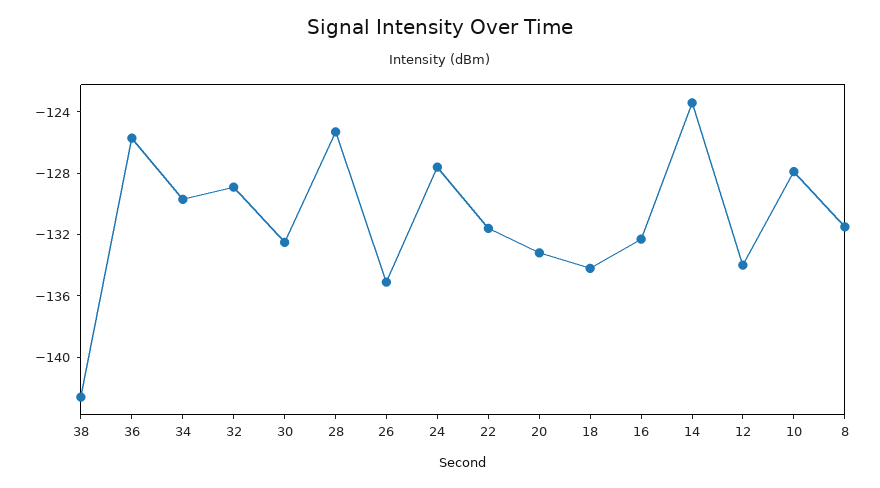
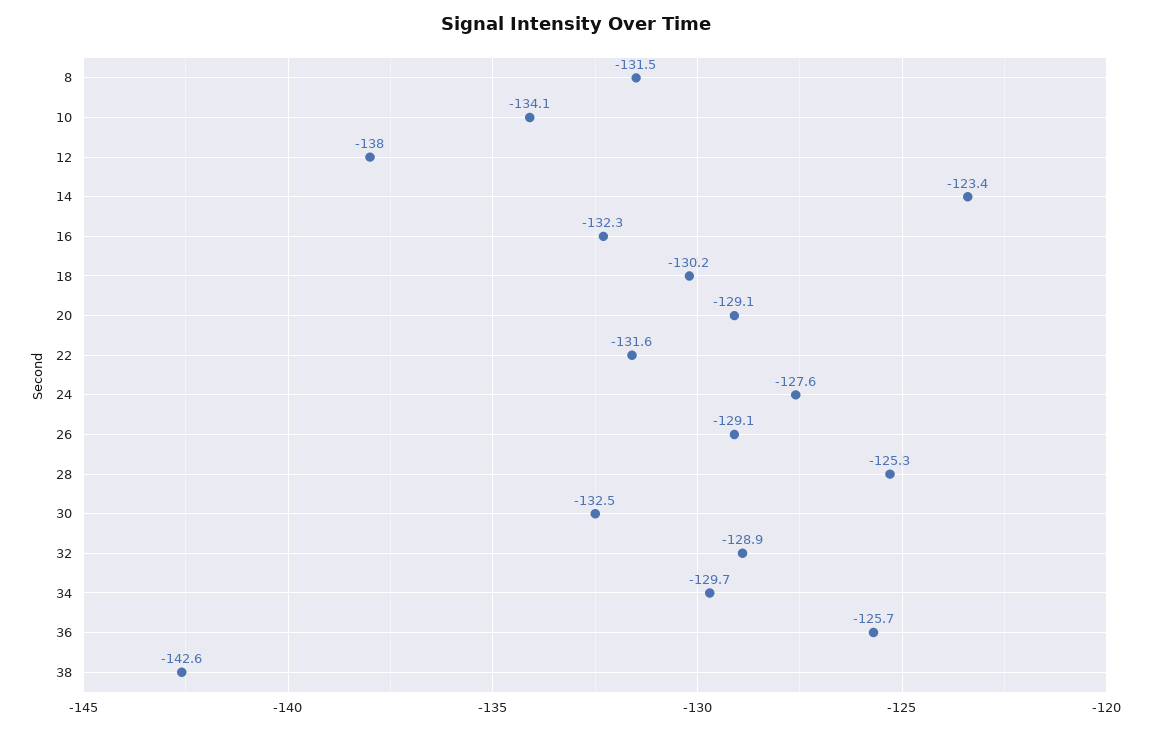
26: -135 -> -129.1
20: -133 -> -129.1
18: -134 -> -130.2
12: -134 -> -138
10: -128 -> -134.1

